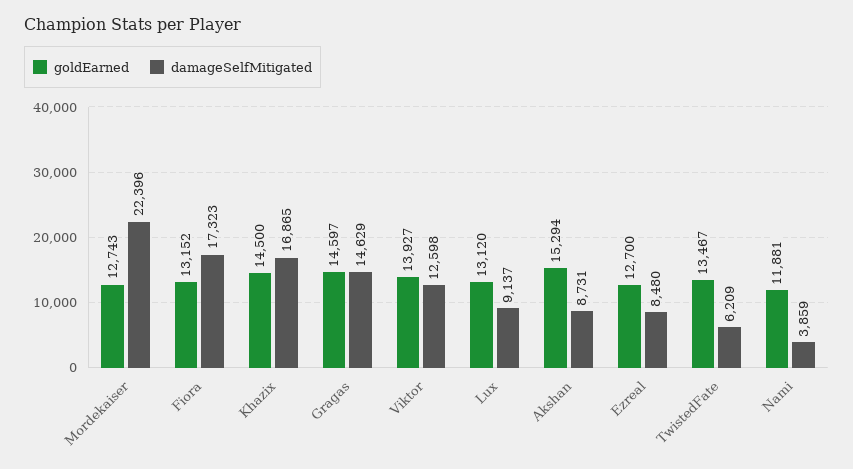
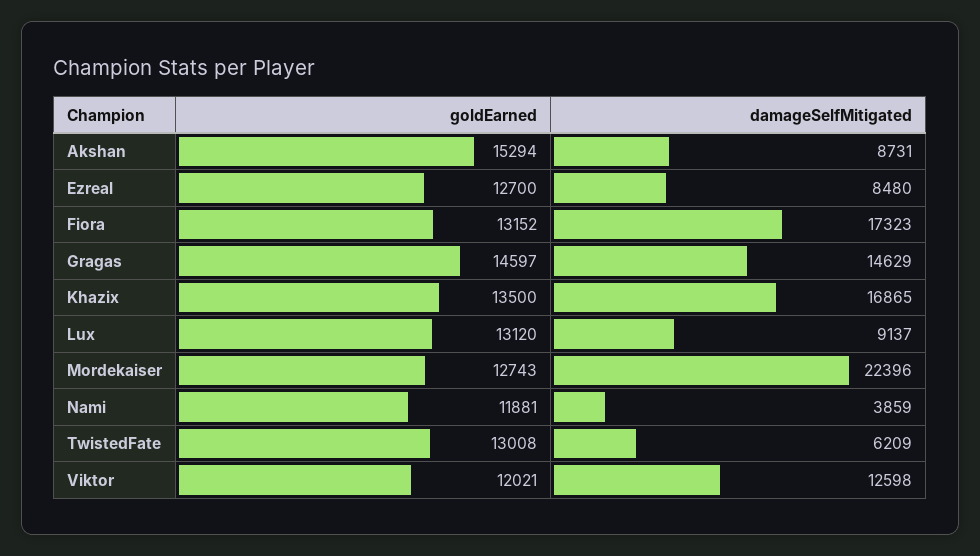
goldEarned, Khazix: 14500 -> 13500
goldEarned, Viktor: 13927 -> 12021
goldEarned, TwistedFate: 13467 -> 13008

